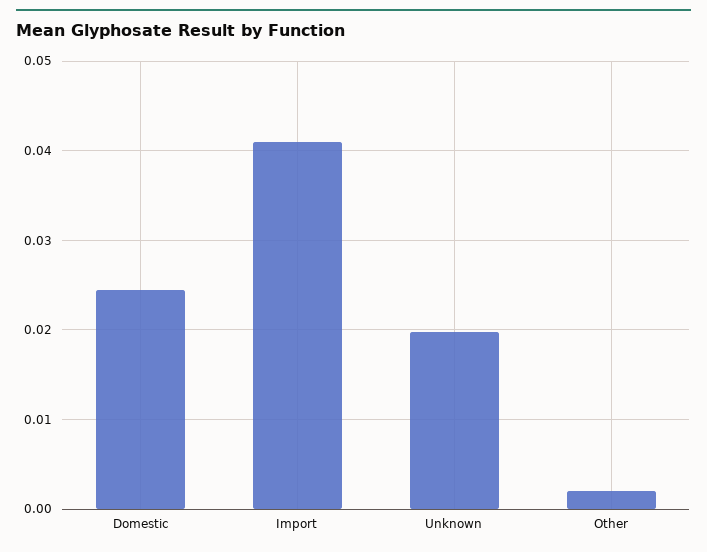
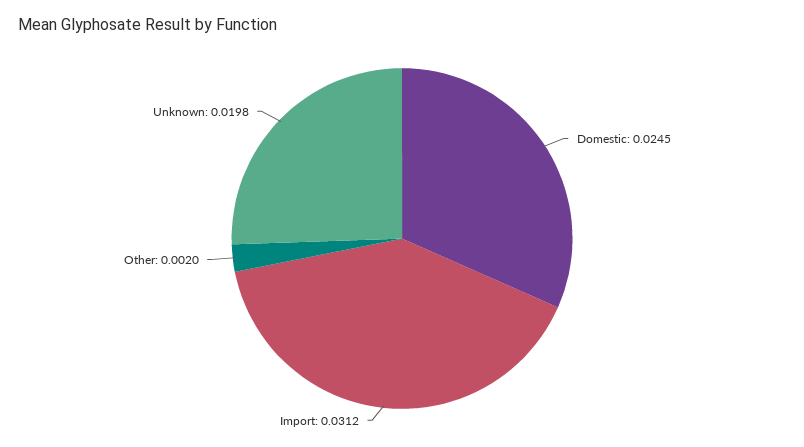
Import: 0.041 -> 0.0312

